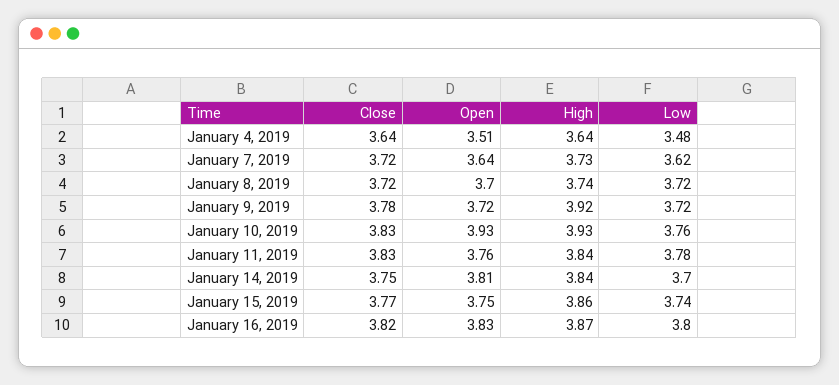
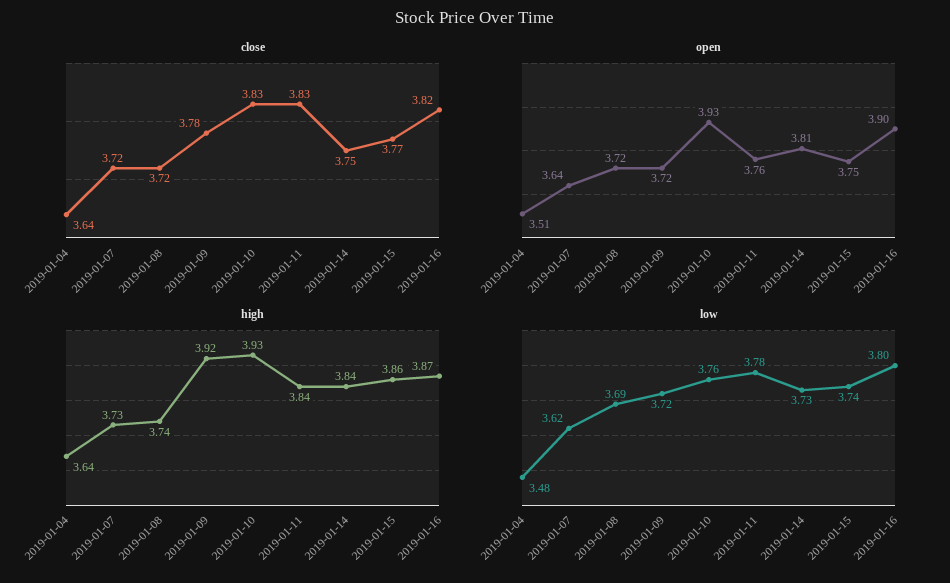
Open, January 8, 2019: 3.7 -> 3.72
Low, January 8, 2019: 3.72 -> 3.69
Low, January 14, 2019: 3.7 -> 3.73
Open, January 16, 2019: 3.83 -> 3.9

